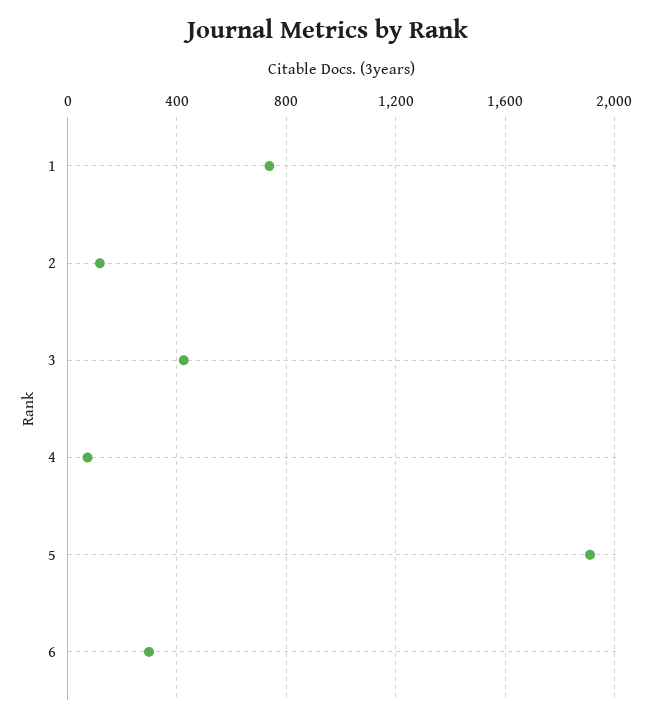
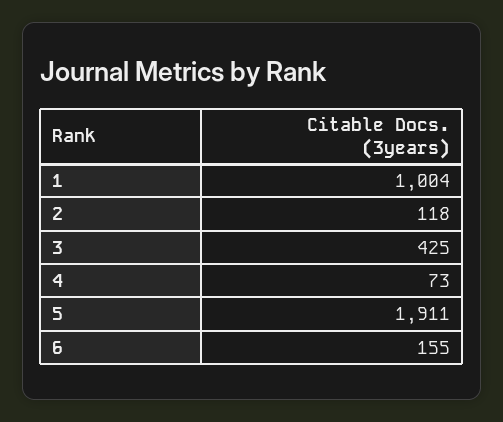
1: 750 -> 1004
6: 300 -> 155

